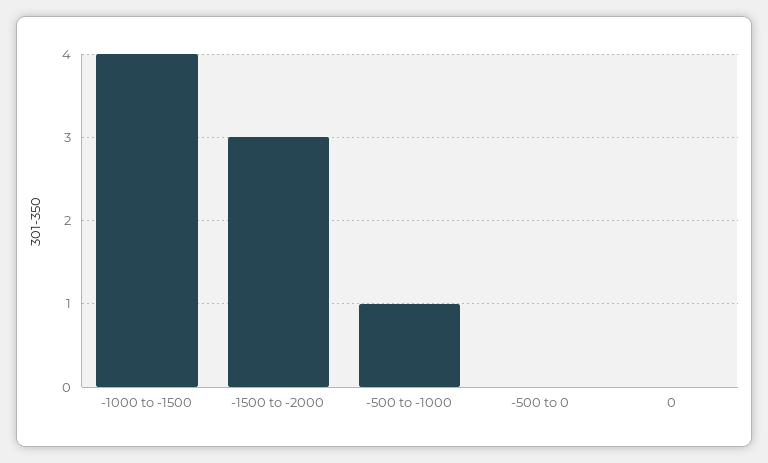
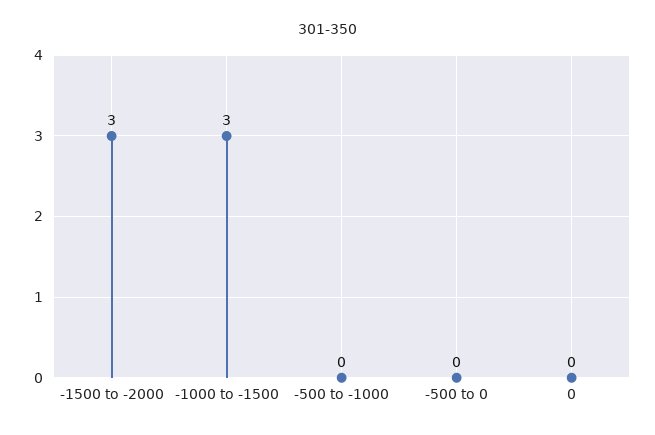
-1000 to -1500: 4 -> 3
-500 to -1000: 1 -> 0

